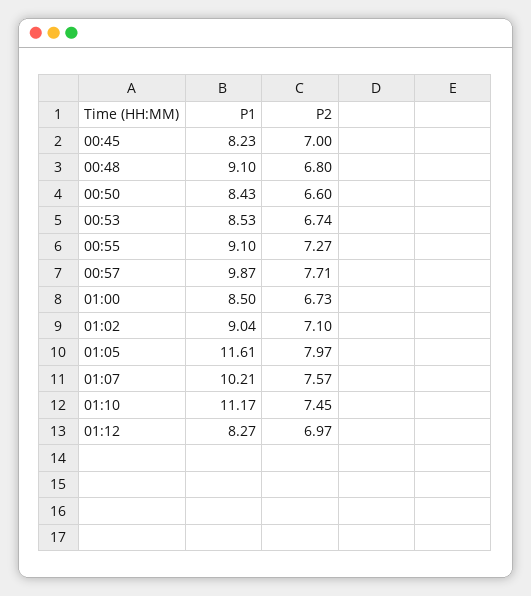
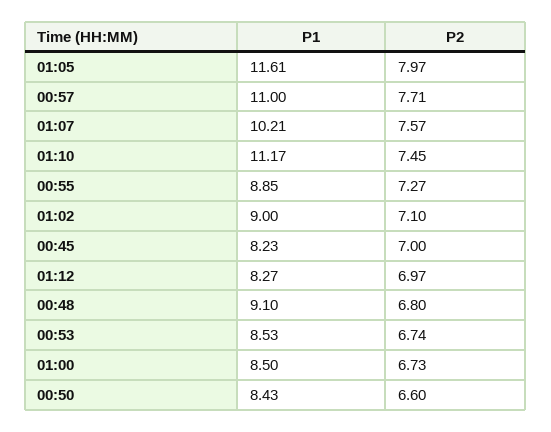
P1, 00:55: 9.1 -> 8.85
P1, 00:57: 9.87 -> 11
P1, 01:02: 9.04 -> 9

